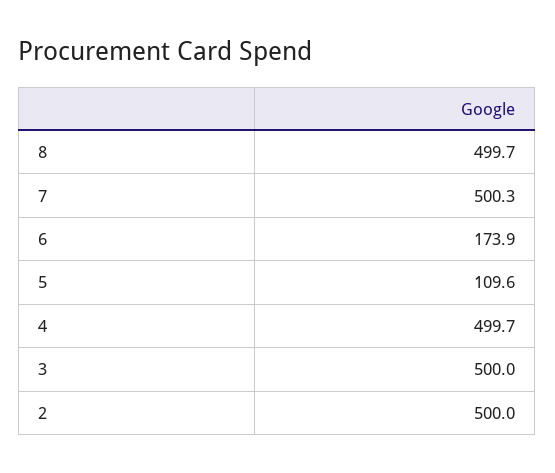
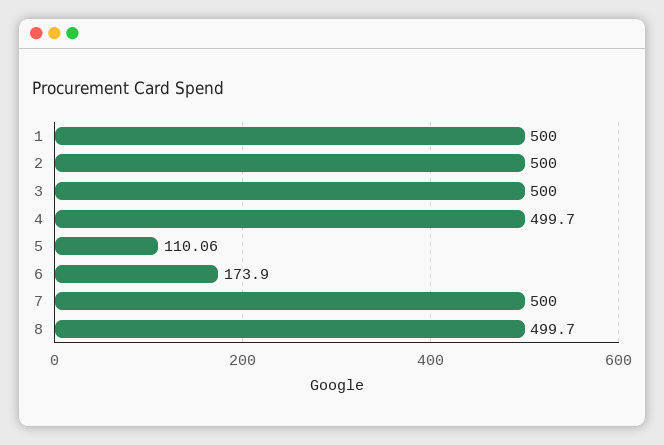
7: 500.3 -> 500
5: 109.6 -> 110.06
1: none -> 500

